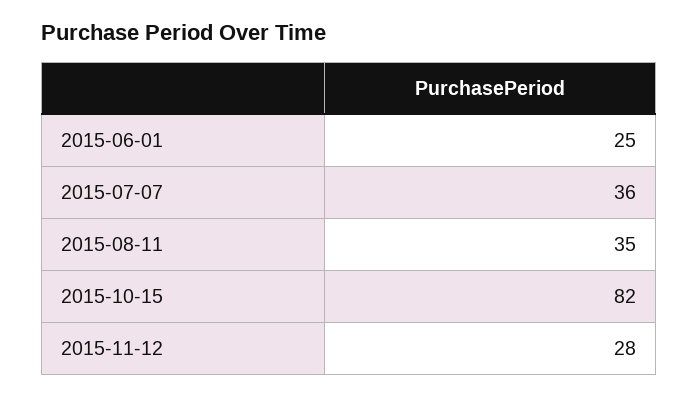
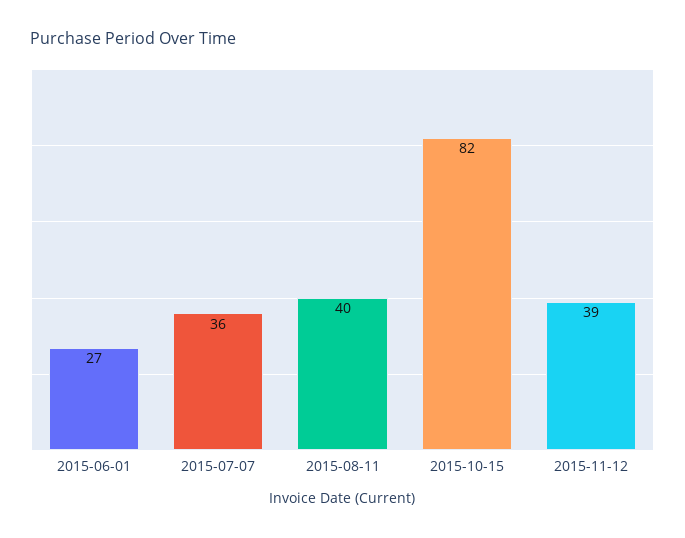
2015-06-01: 25 -> 27
2015-08-11: 35 -> 40
2015-11-12: 28 -> 39

